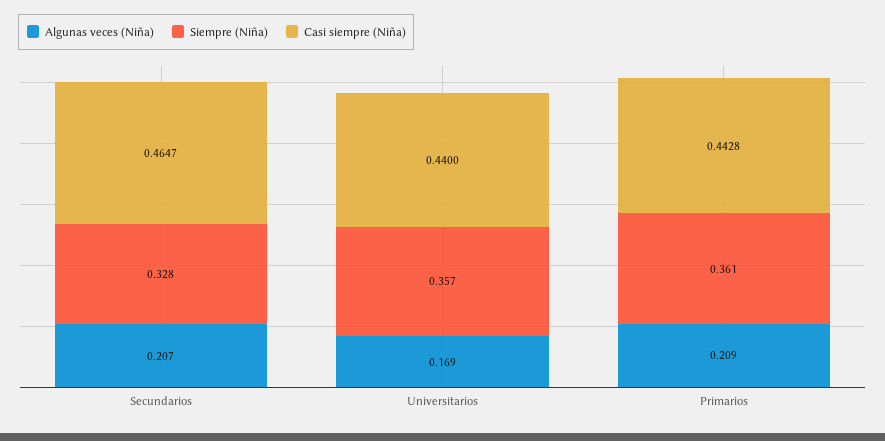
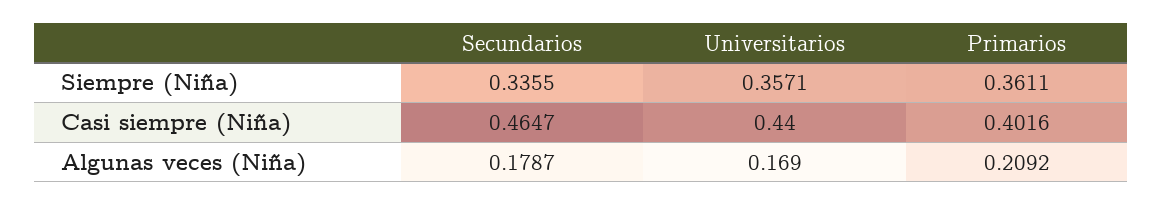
Algunas veces (Niña), Secundarios: 0.207 -> 0.1787
Siempre (Niña), Secundarios: 0.328 -> 0.3355
Casi siempre (Niña), Primarios: 0.4428 -> 0.4016

